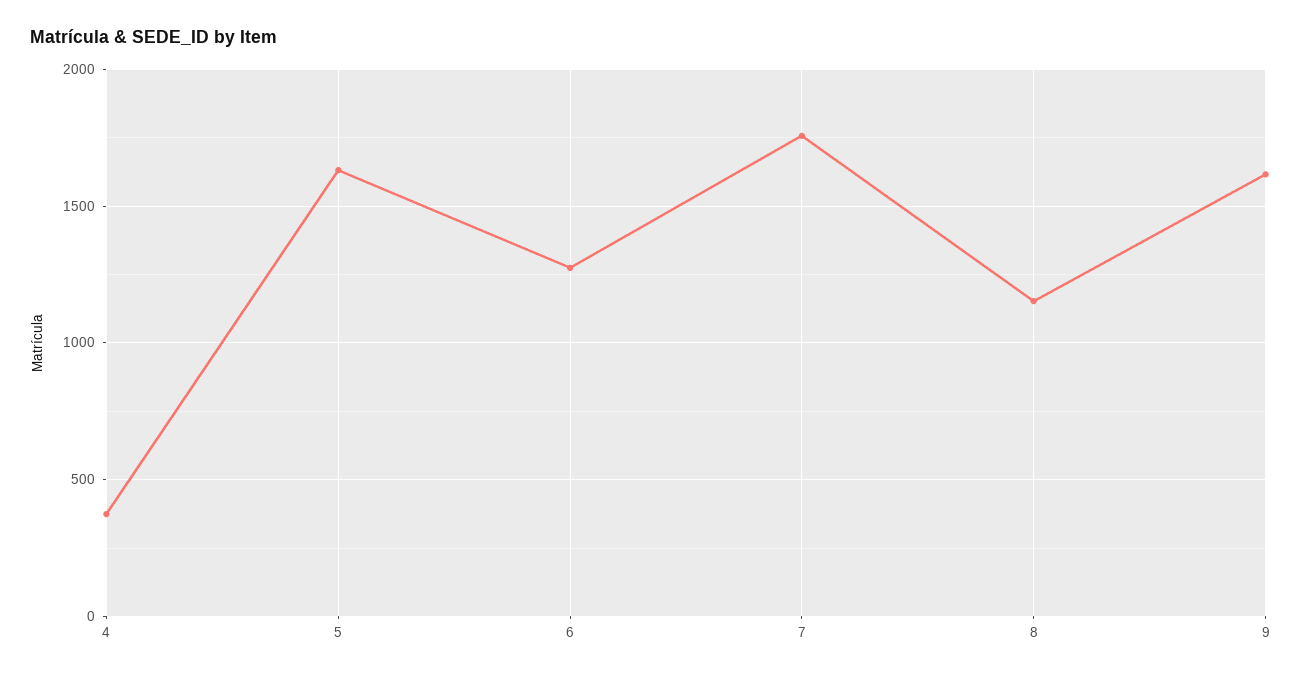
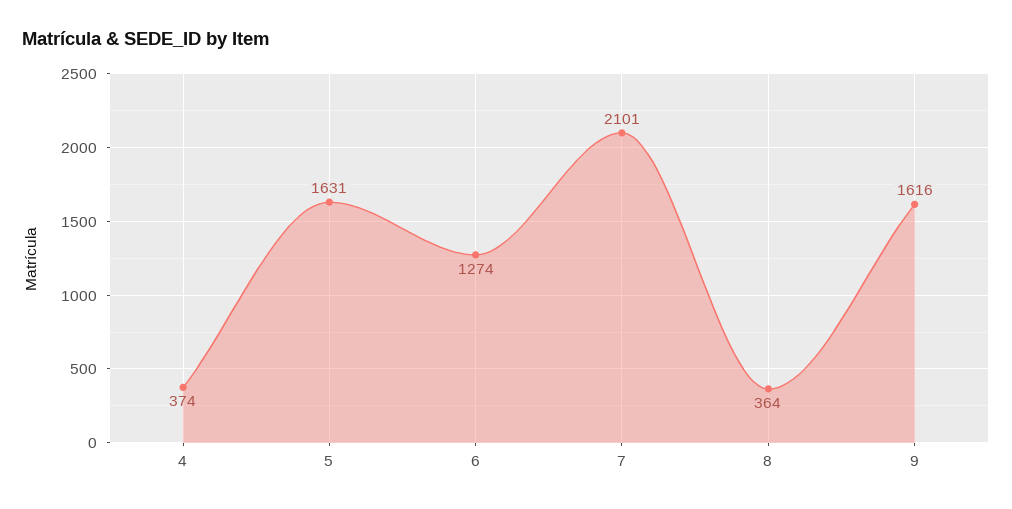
7: 1750 -> 2101
8: 1150 -> 364

